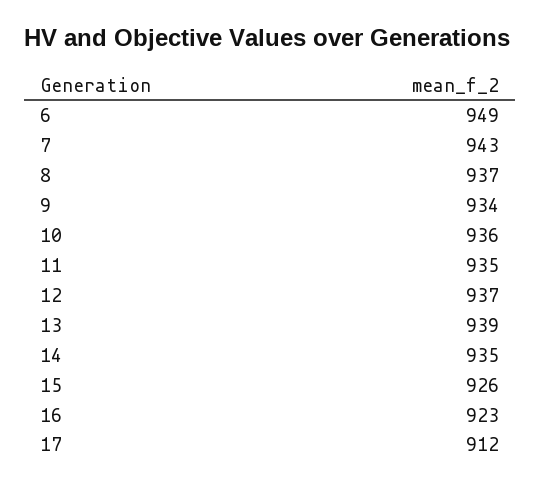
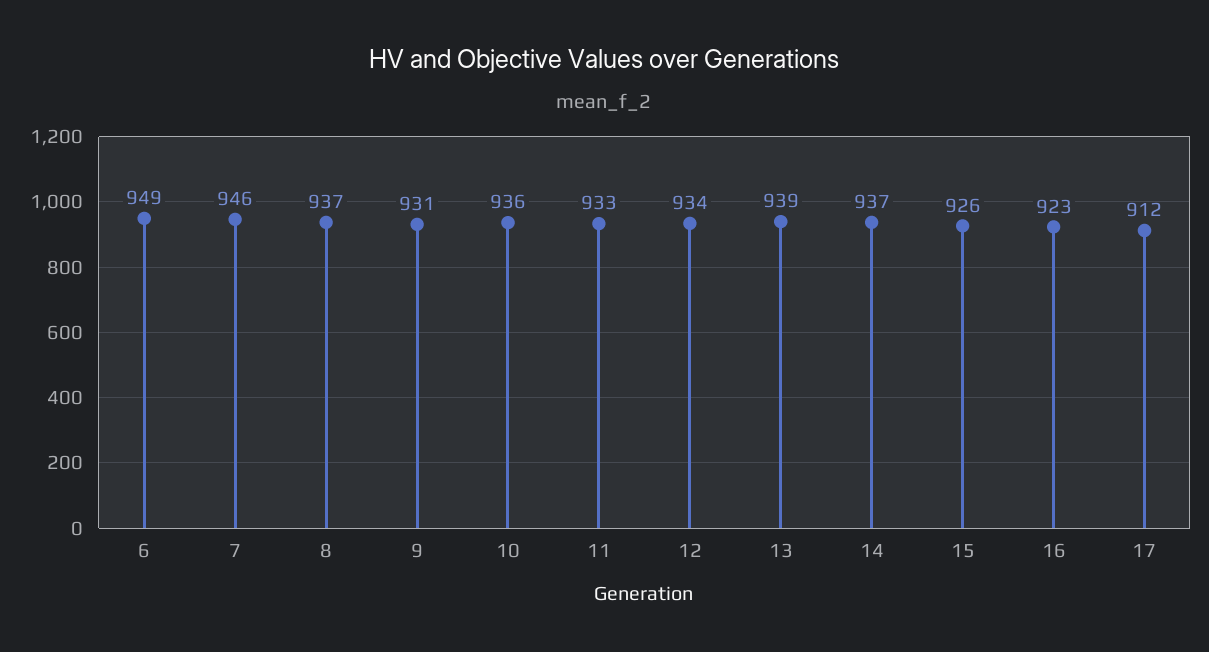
7: 943 -> 946
9: 934 -> 931
11: 935 -> 933
12: 937 -> 934
14: 935 -> 937

